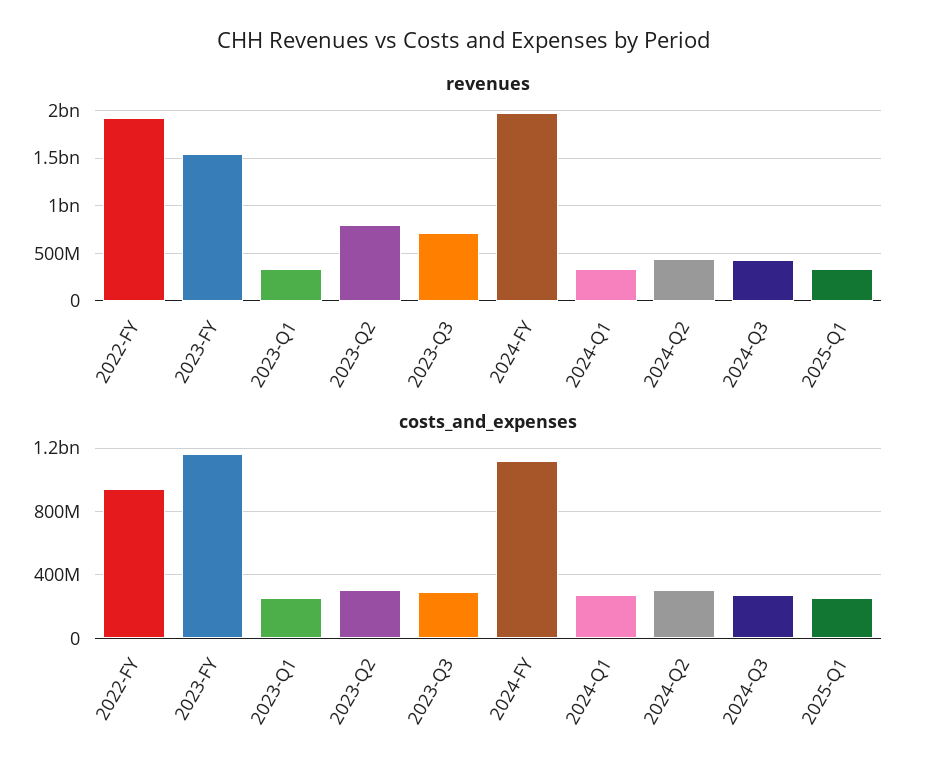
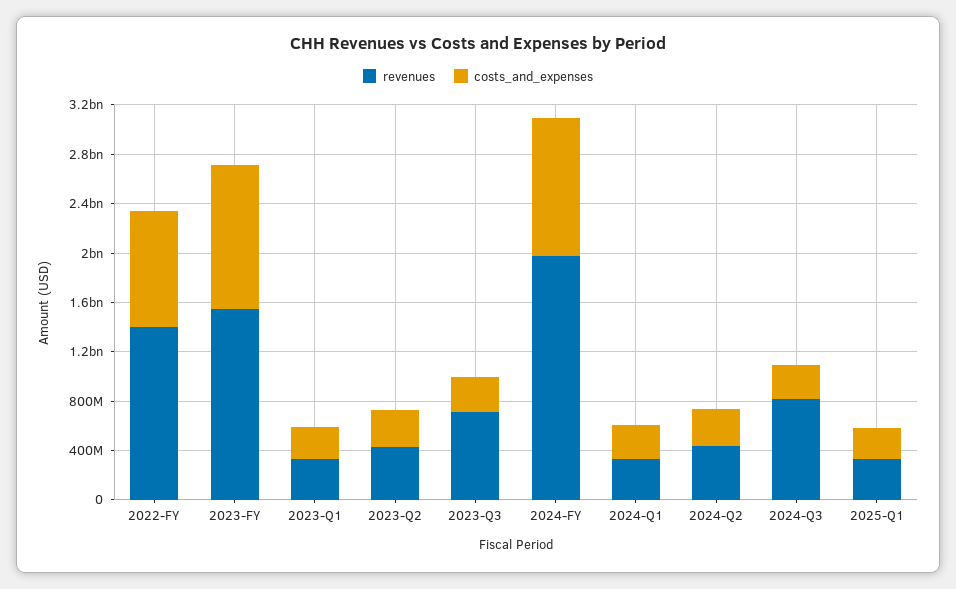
revenues, 2022-FY: 1900000000 -> 1400000000
revenues, 2023-Q2: 800000000 -> 400000000
revenues, 2024-Q3: 400000000 -> 800000000

